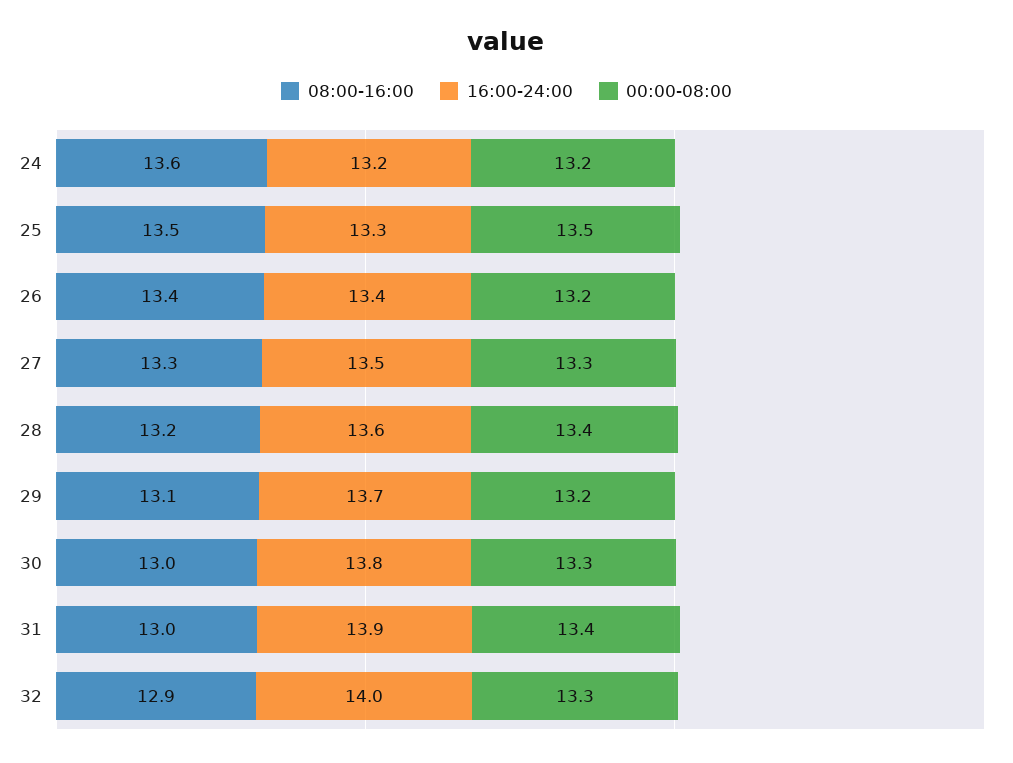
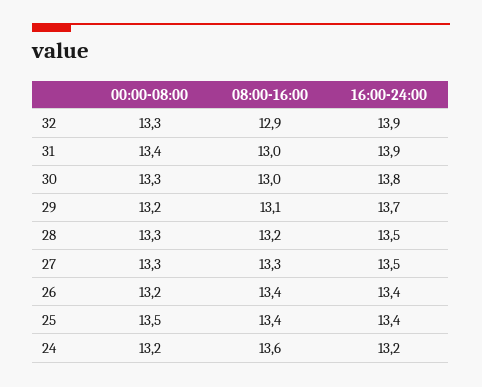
08:00-16:00, 25: 13.5 -> 13.4
16:00-24:00, 25: 13.3 -> 13.4
16:00-24:00, 28: 13.6 -> 13.5
00:00-08:00, 28: 13.4 -> 13.3
16:00-24:00, 32: 14 -> 13.9

